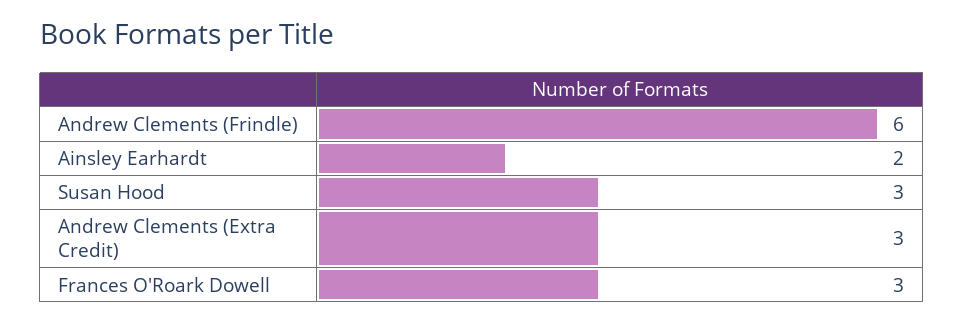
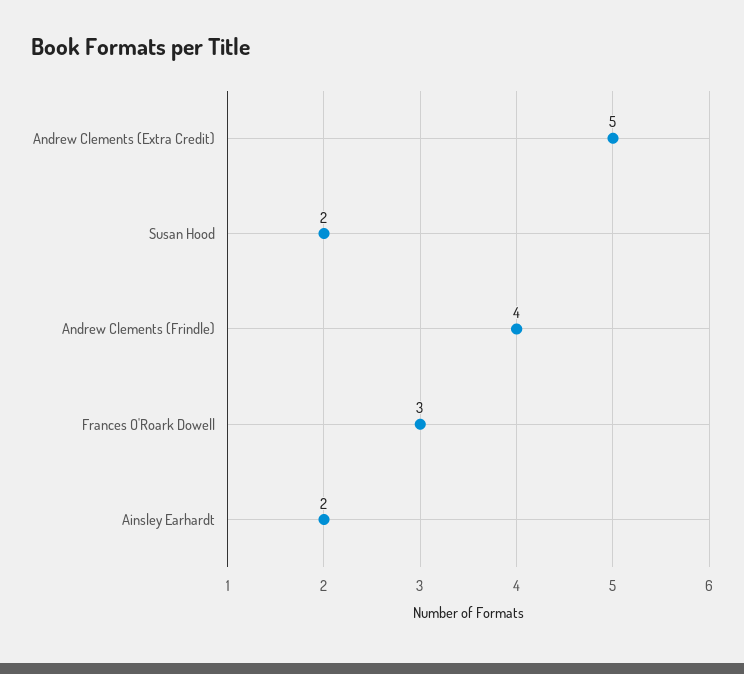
Andrew Clements (Frindle): 6 -> 4
Susan Hood: 3 -> 2
Andrew Clements (Extra Credit): 3 -> 5

